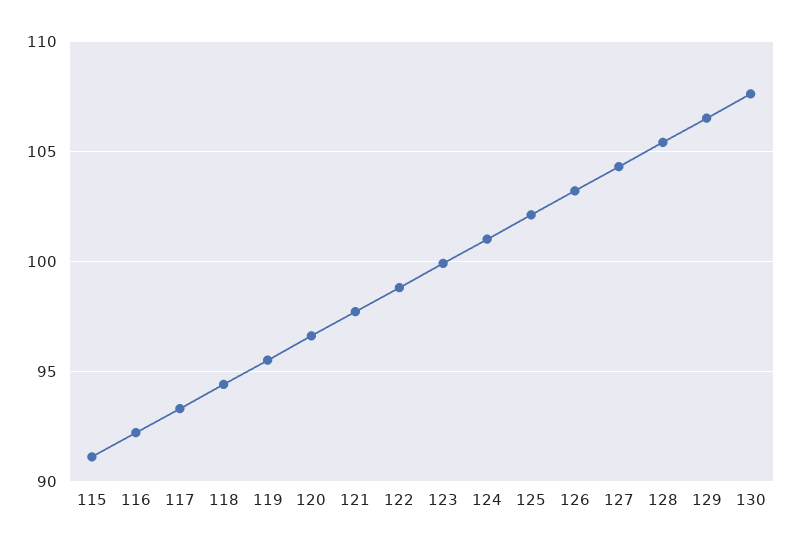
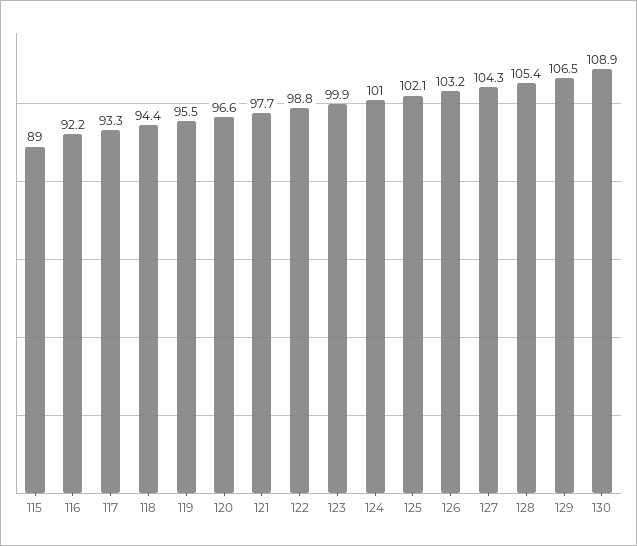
115: 91 -> 89
130: 107.5 -> 108.9

